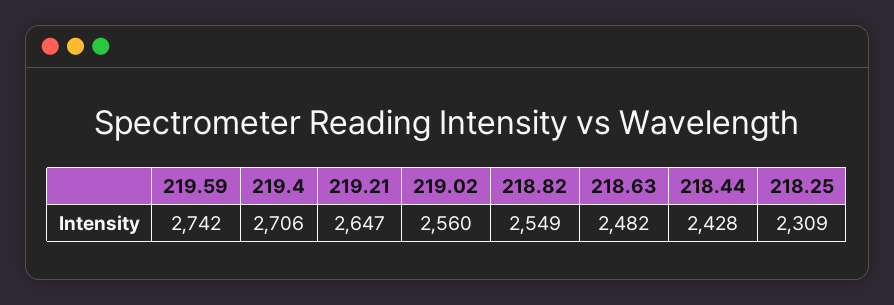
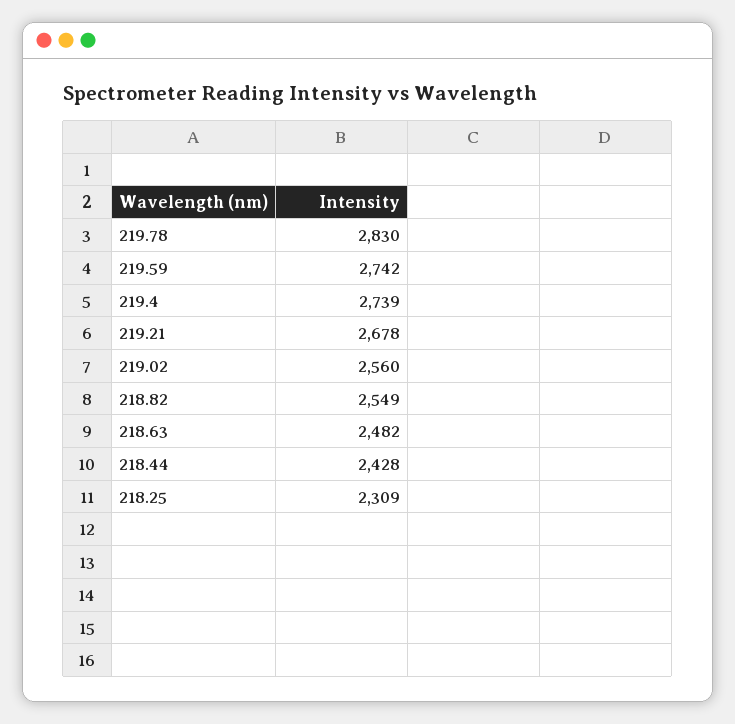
219.4: 2706 -> 2739
219.21: 2647 -> 2678
219.78: none -> 2830

